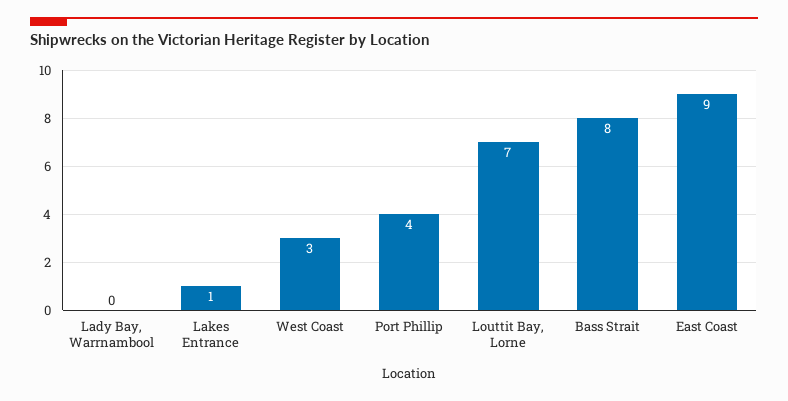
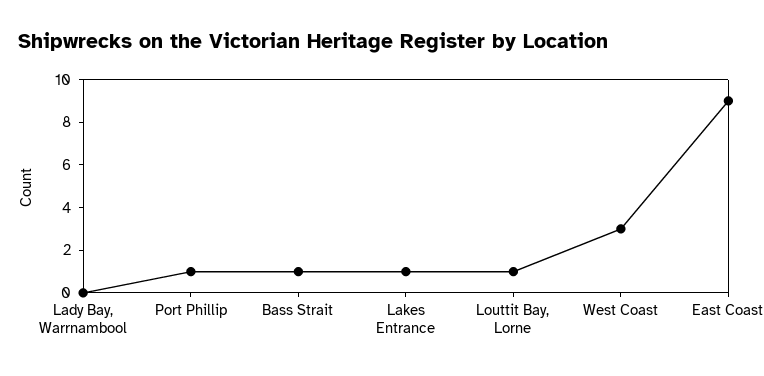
Port Phillip: 4 -> 1
Louttit Bay, Lorne: 7 -> 1
Bass Strait: 8 -> 1

